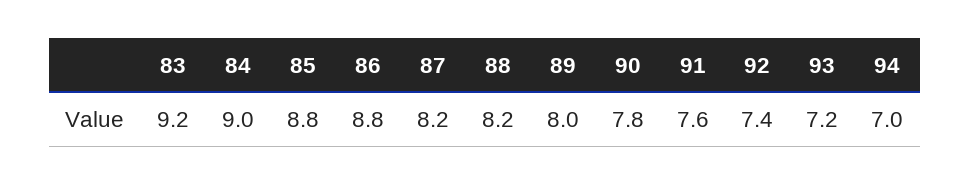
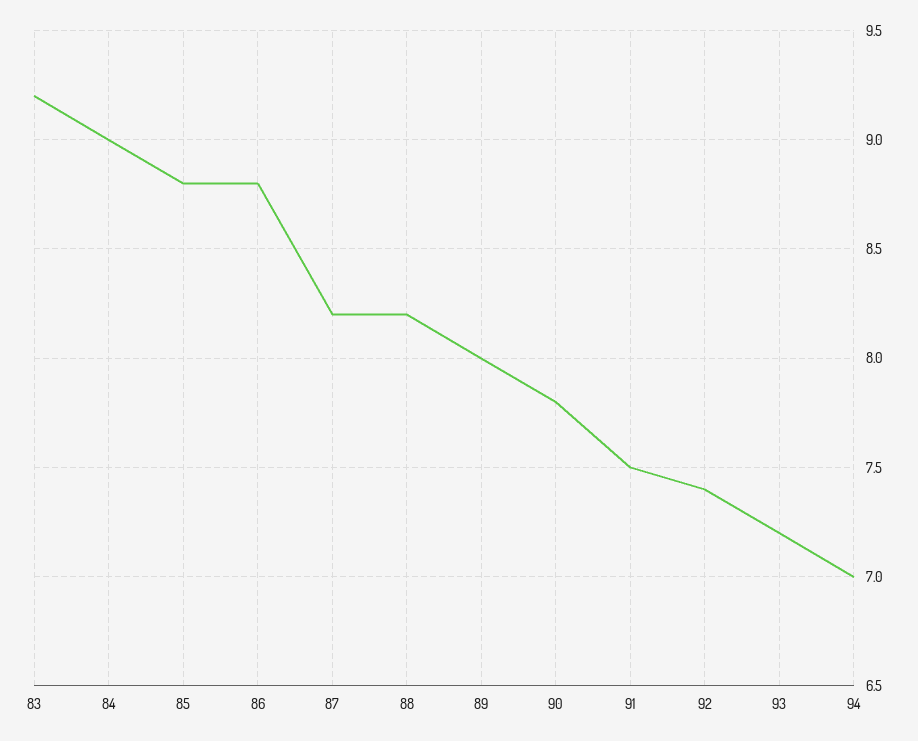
91: 7.6 -> 7.5

